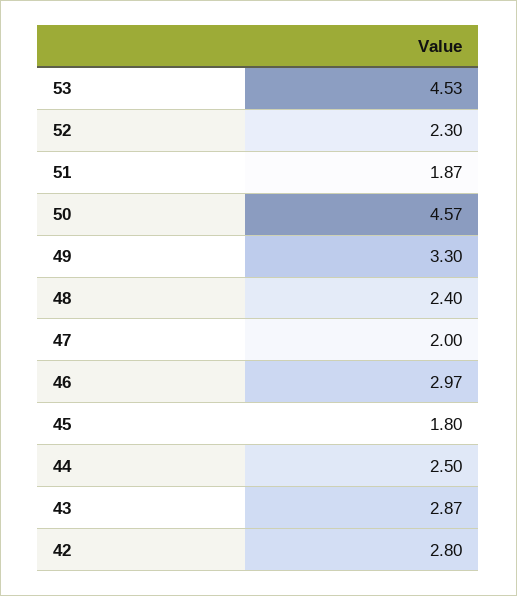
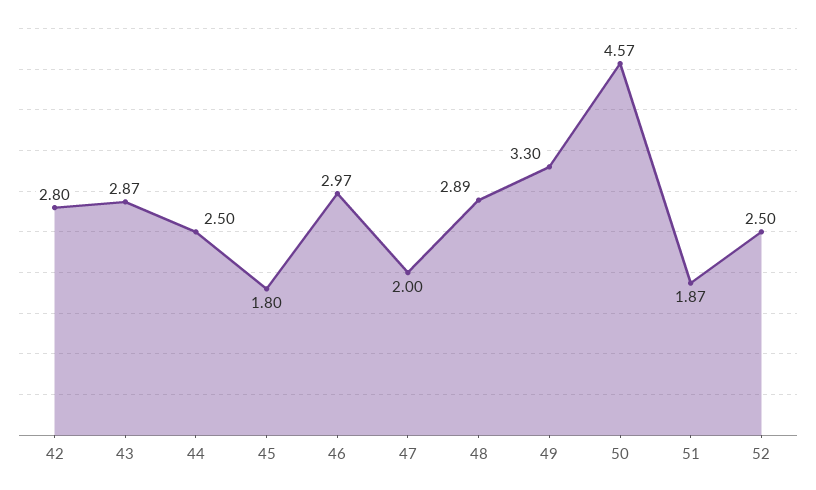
53: 4.53 -> none
52: 2.3 -> 2.5
48: 2.4 -> 2.89

